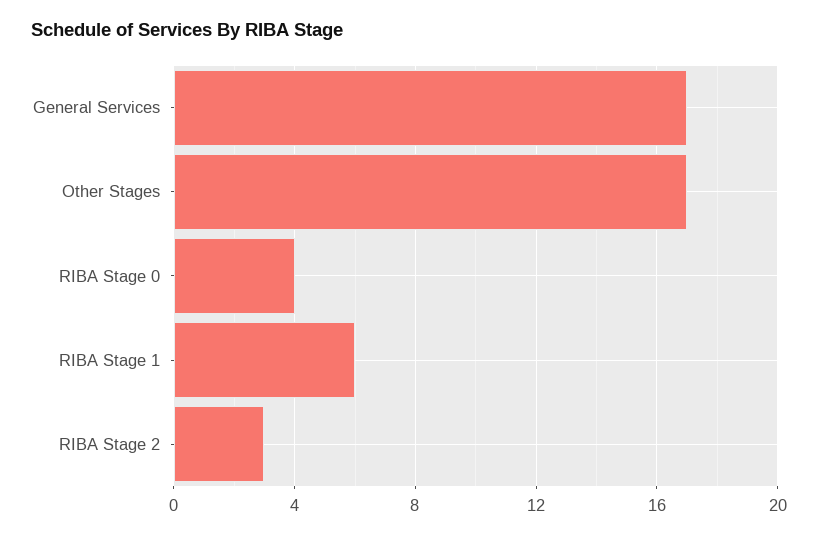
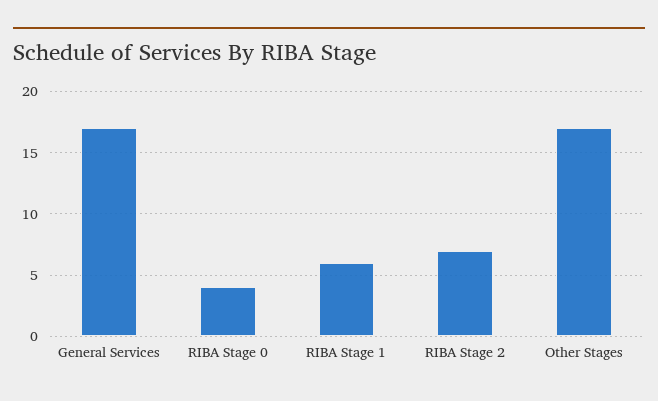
RIBA Stage 2: 3 -> 7

